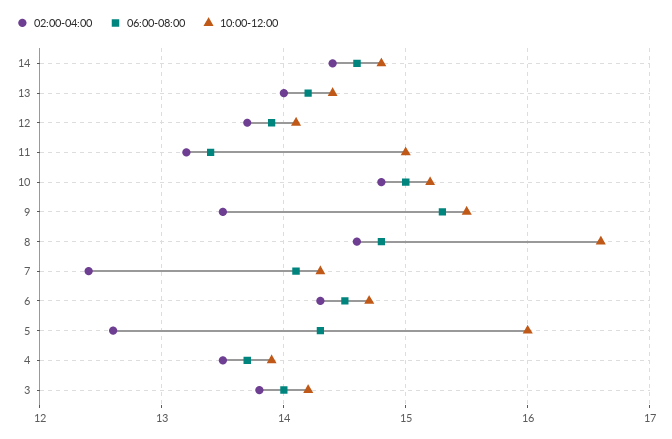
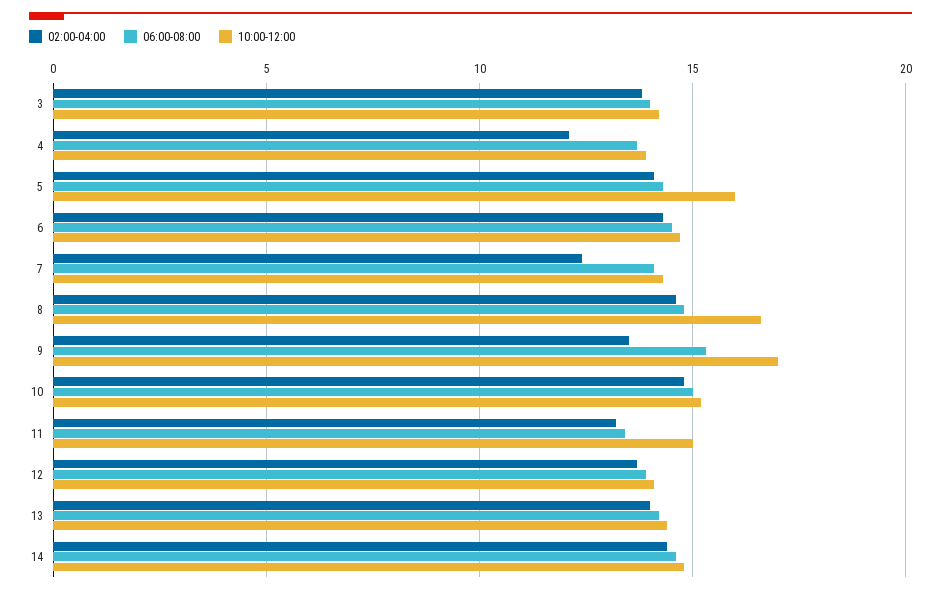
10:00-12:00, 9: 15.5 -> 17
02:00-04:00, 5: 12.6 -> 14
02:00-04:00, 4: 13.5 -> 12

